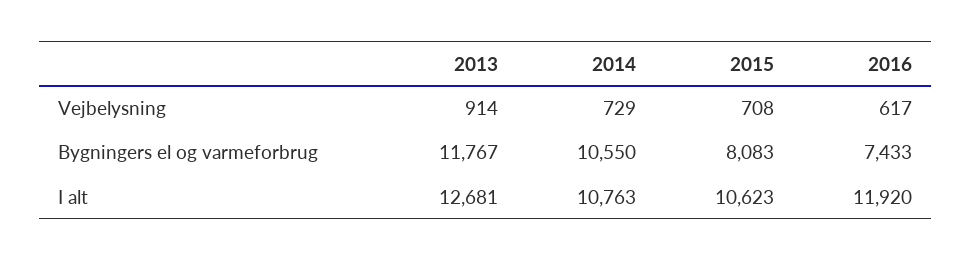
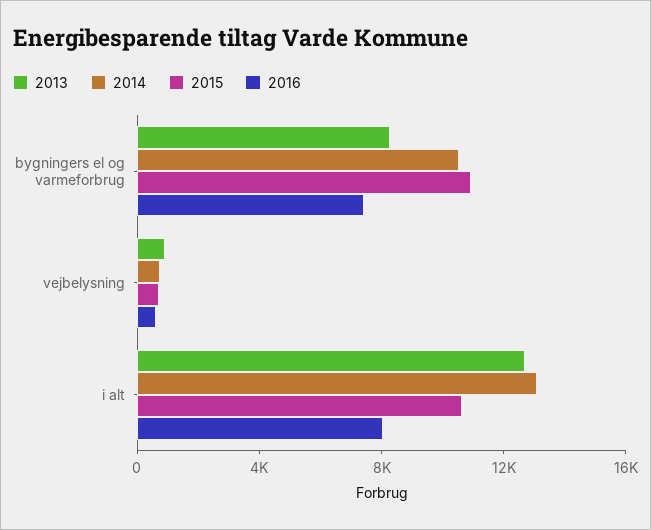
2013, Bygningers el og varmeforbrug: 11767 -> 8000
2015, Bygningers el og varmeforbrug: 8083 -> 11000
2014, I alt: 10763 -> 13000
2016, I alt: 11920 -> 8000

